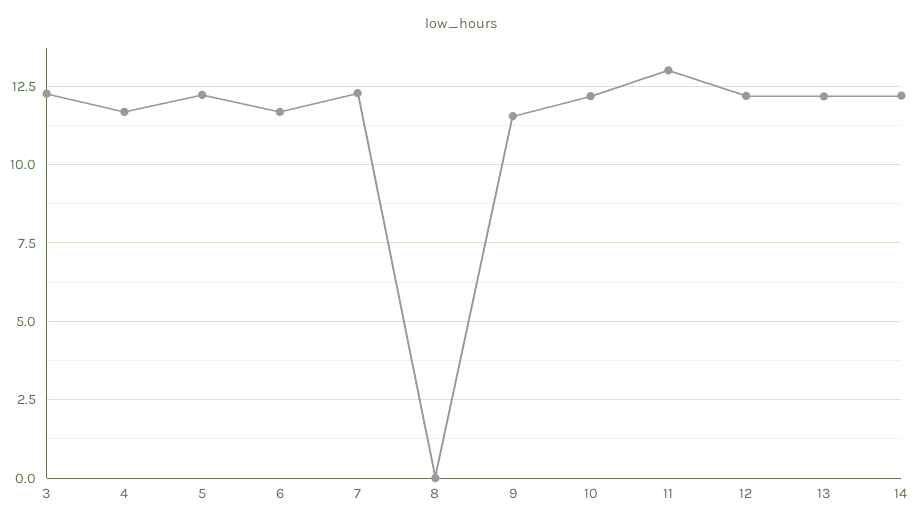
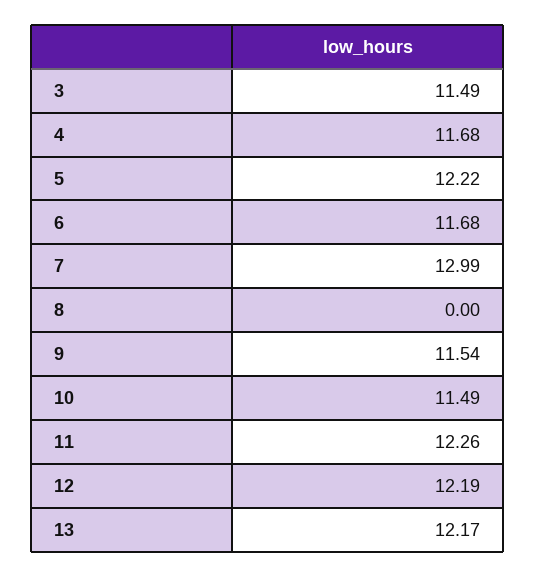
3: 12.25 -> 11.49
7: 12.25 -> 12.99
10: 12.25 -> 11.49
11: 13 -> 12.26
14: 12.25 -> none

